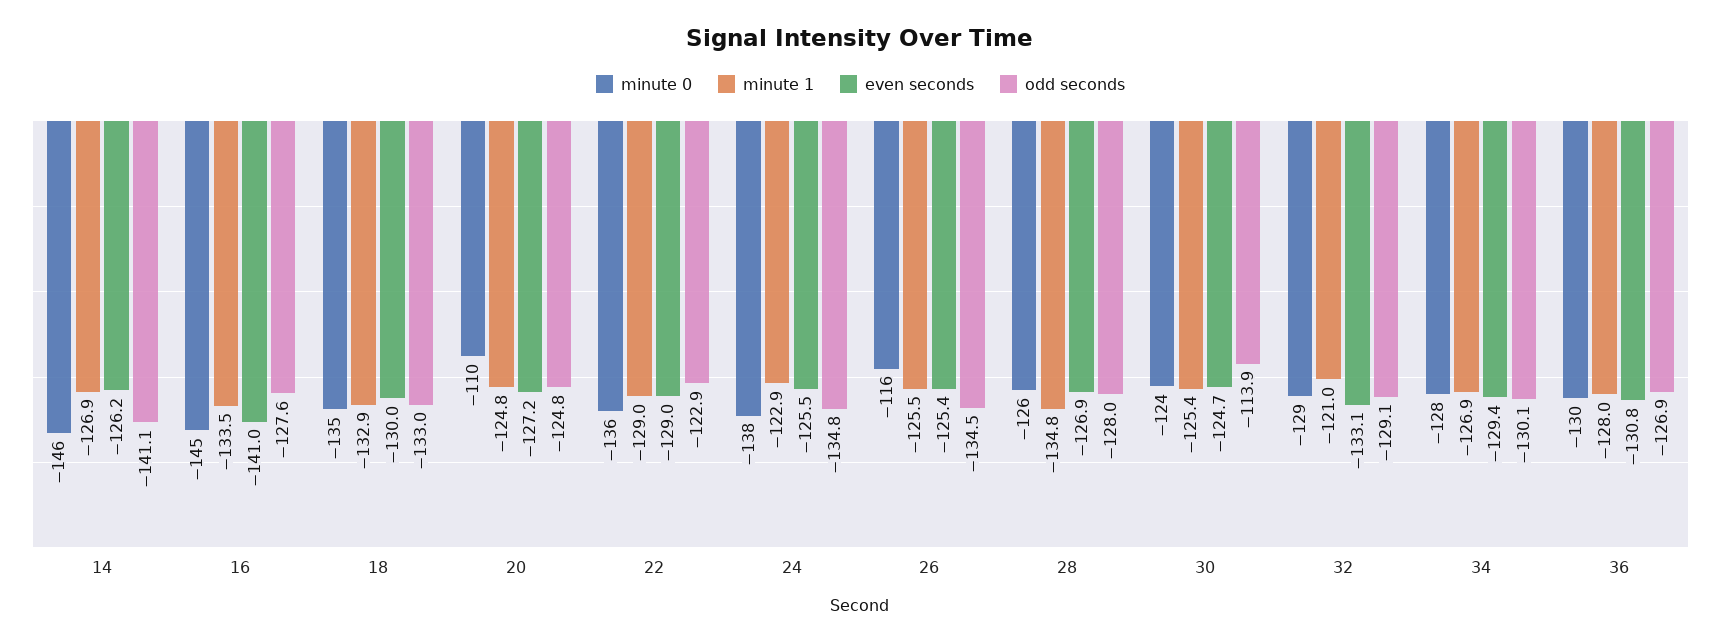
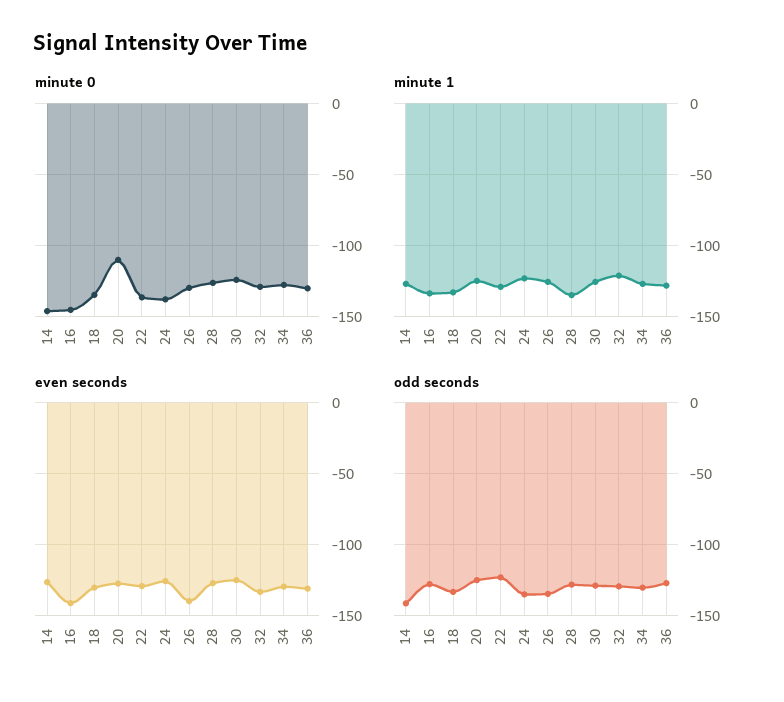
minute 0, 26: -116 -> -130
even seconds, 26: -125.4 -> -140
odd seconds, 30: -113.9 -> -130

